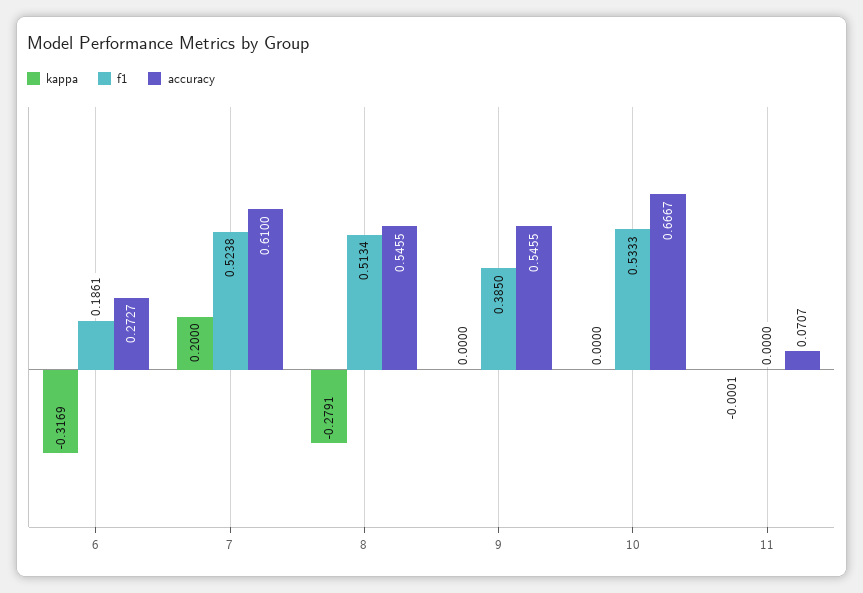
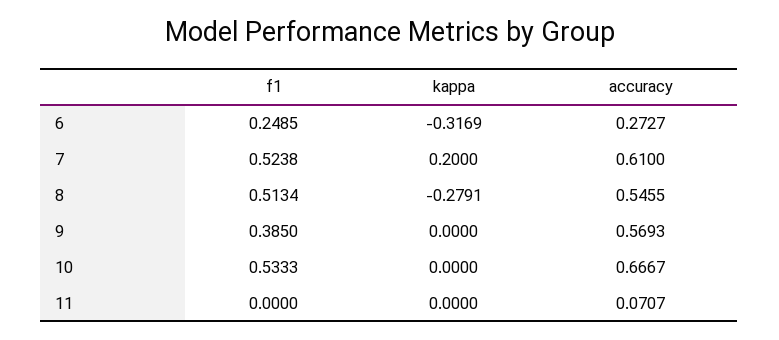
f1, 6: 0.1861 -> 0.2485
accuracy, 9: 0.5455 -> 0.5693
kappa, 11: -0.0001 -> 0

